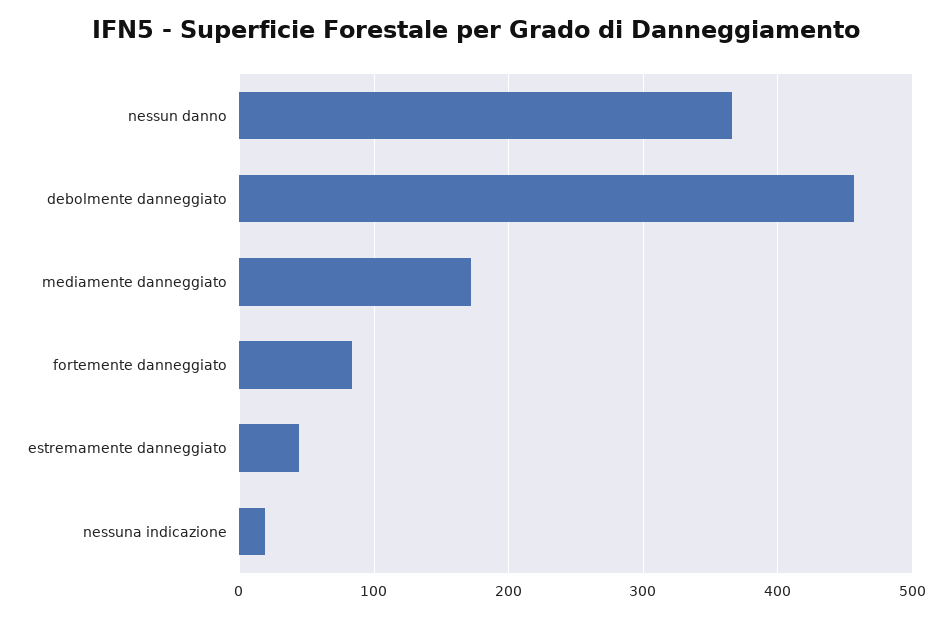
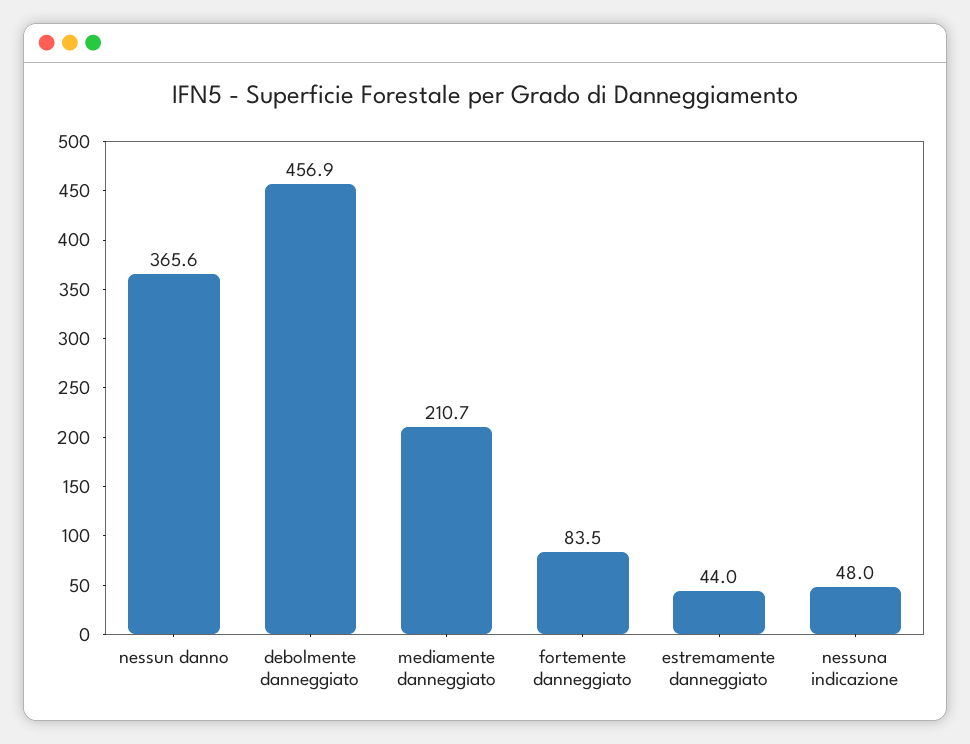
mediamente danneggiato: 170 -> 210.7
nessuna indicazione: 20 -> 48

